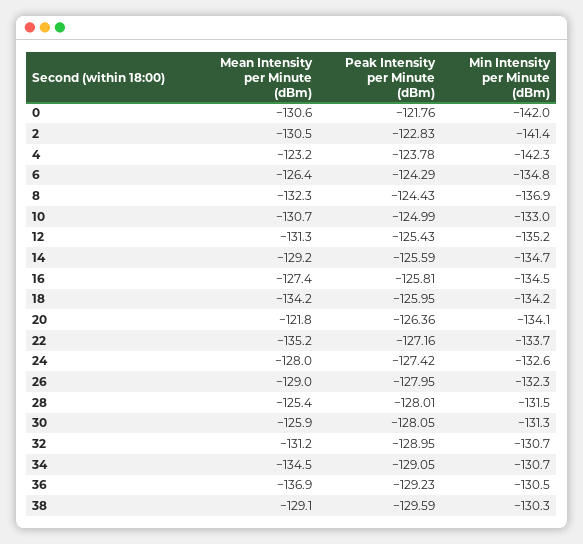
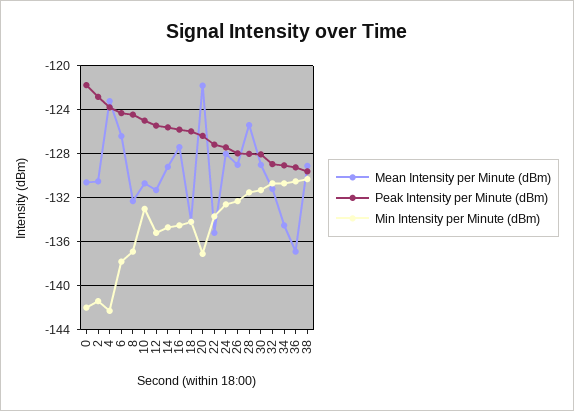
Min Intensity per Minute (dBm), 6: -134.8 -> -138
Min Intensity per Minute (dBm), 20: -134.1 -> -137
Mean Intensity per Minute (dBm), 30: -125.9 -> -129

